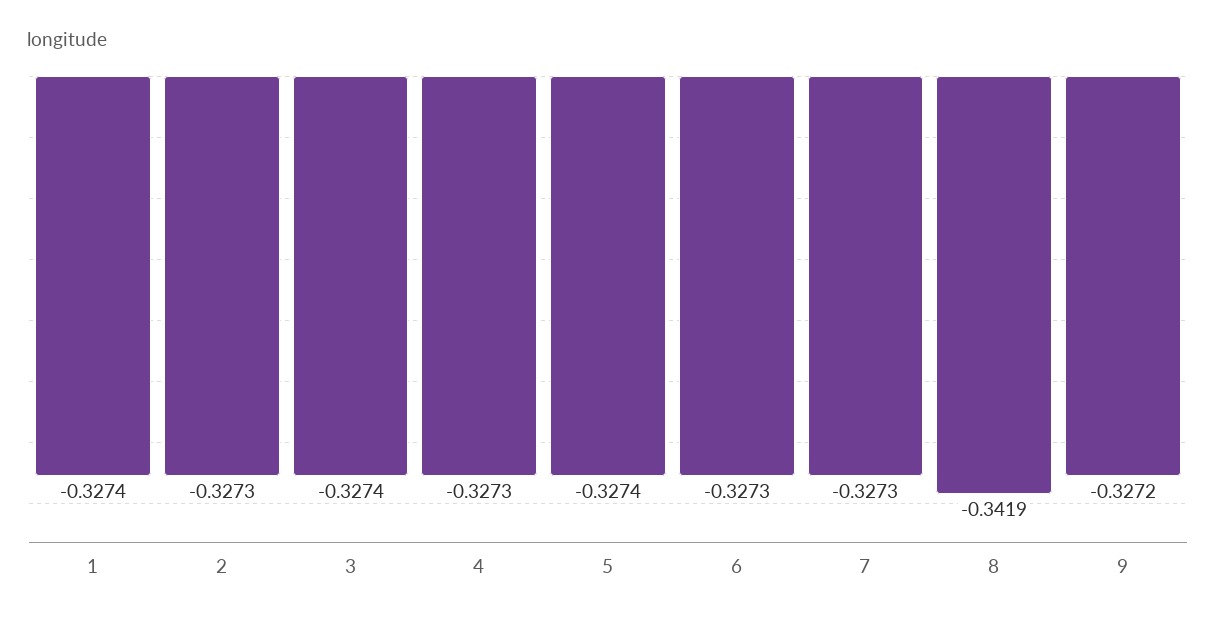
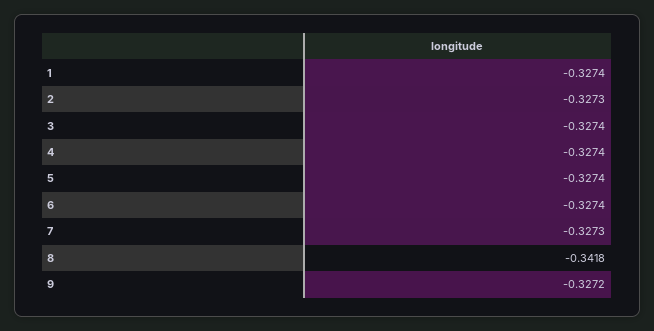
4: -0.3273 -> -0.3274
6: -0.3273 -> -0.3274
8: -0.3419 -> -0.3418

